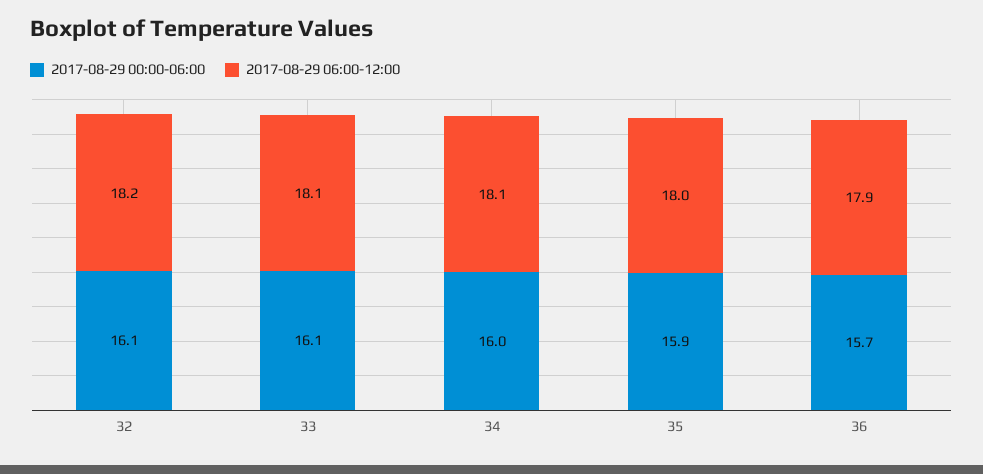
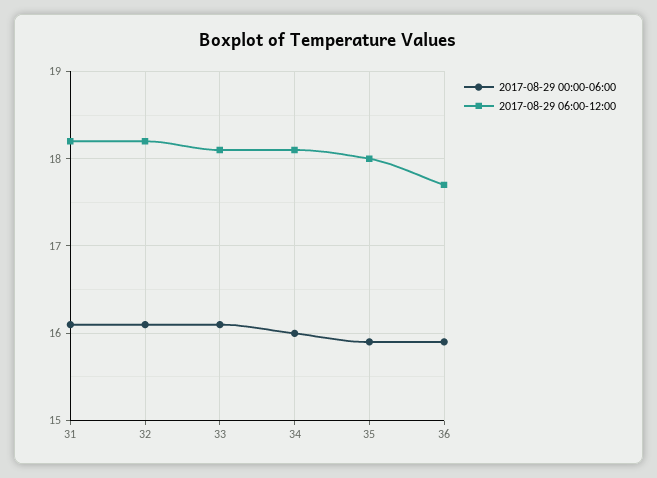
2017-08-29 00:00-06:00, 36: 15.7 -> 15.9
2017-08-29 06:00-12:00, 36: 17.9 -> 17.7
2017-08-29 00:00-06:00, 31: none -> 16.1
2017-08-29 06:00-12:00, 31: none -> 18.2

